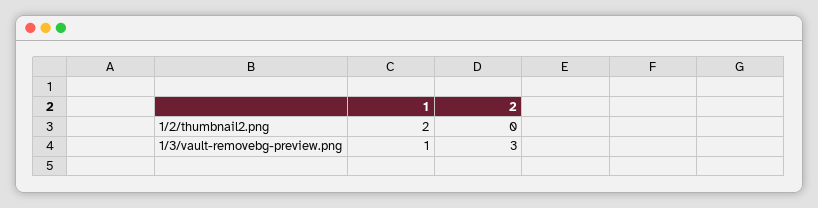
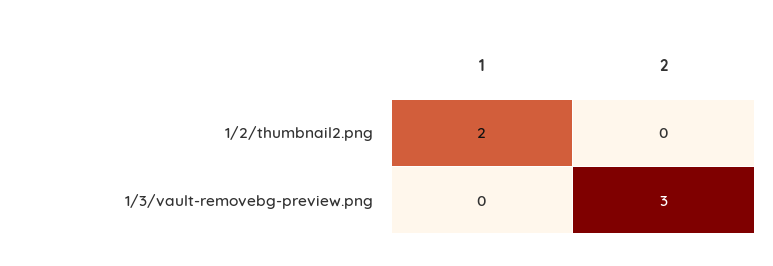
1, 1/3/vault-removebg-preview.png: 1 -> 0

